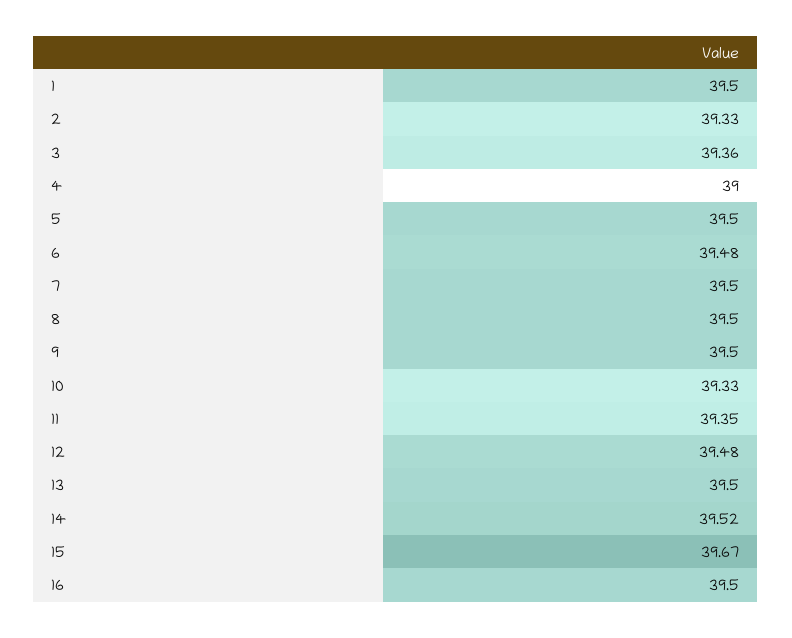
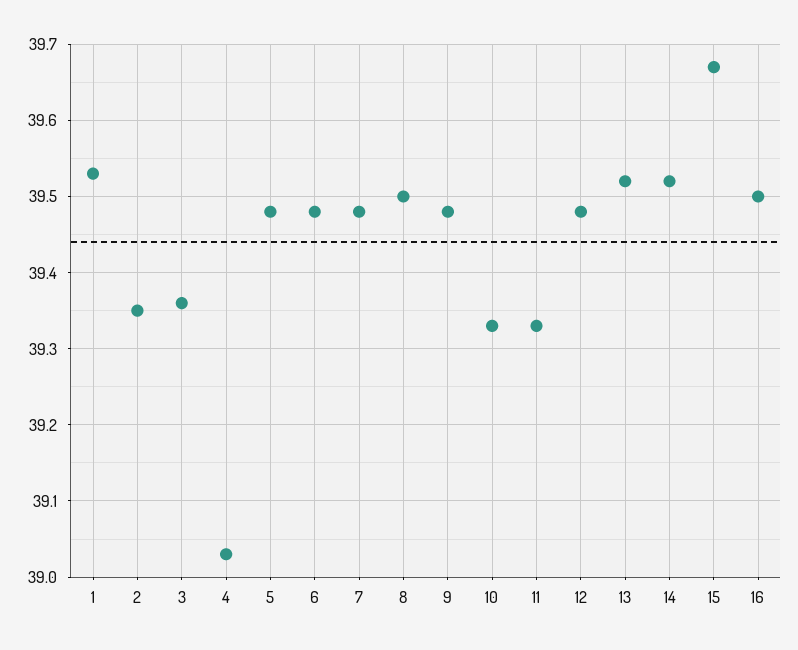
1: 39.5 -> 39.53
2: 39.33 -> 39.35
4: 39 -> 39.03
5: 39.5 -> 39.48
7: 39.5 -> 39.48
9: 39.5 -> 39.48
11: 39.35 -> 39.33
13: 39.5 -> 39.52

